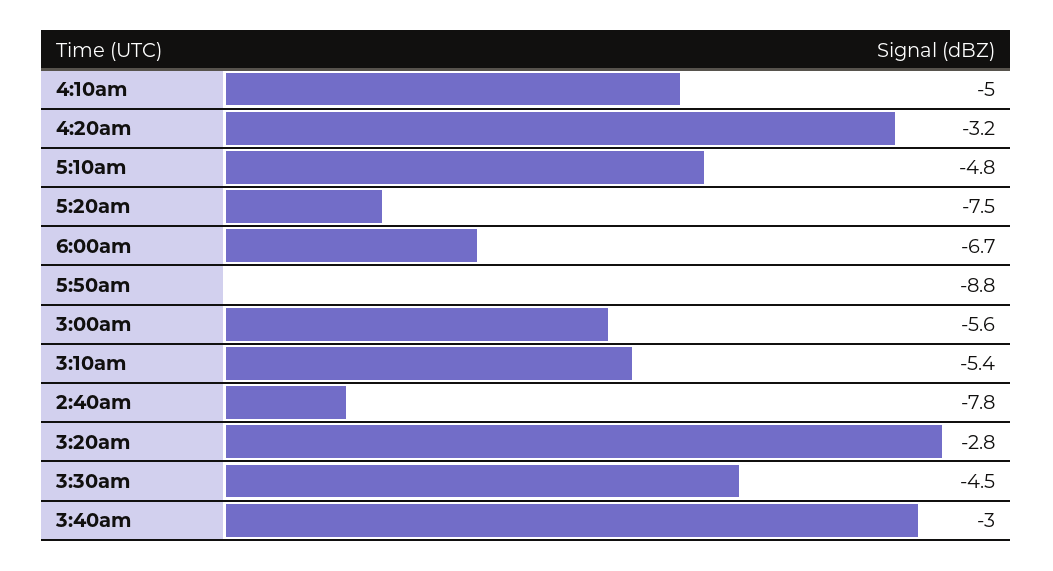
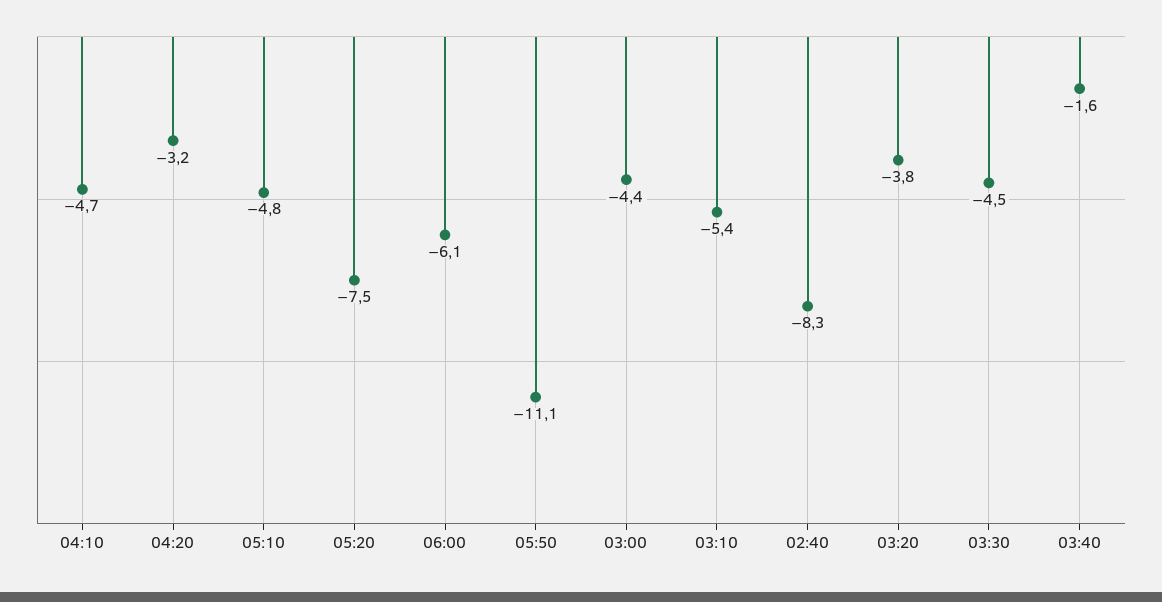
4:10am: -5 -> -4.7
6:00am: -6.7 -> -6.1
5:50am: -8.8 -> -11.1
3:00am: -5.6 -> -4.4
2:40am: -7.8 -> -8.3
3:20am: -2.8 -> -3.8
3:40am: -3 -> -1.6

